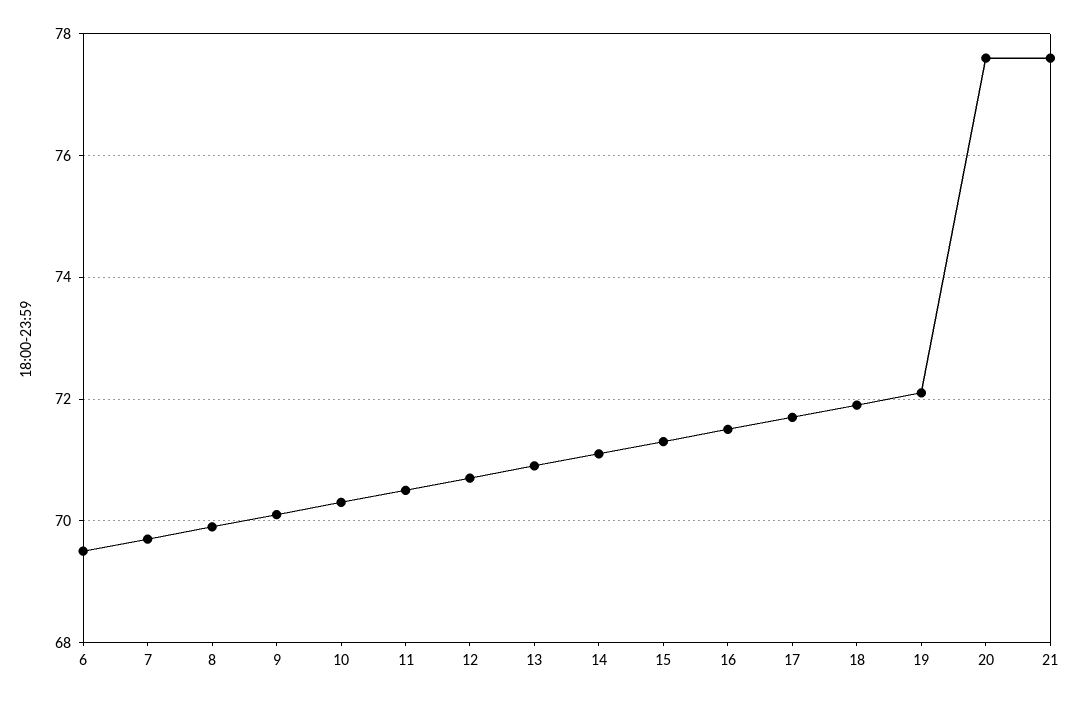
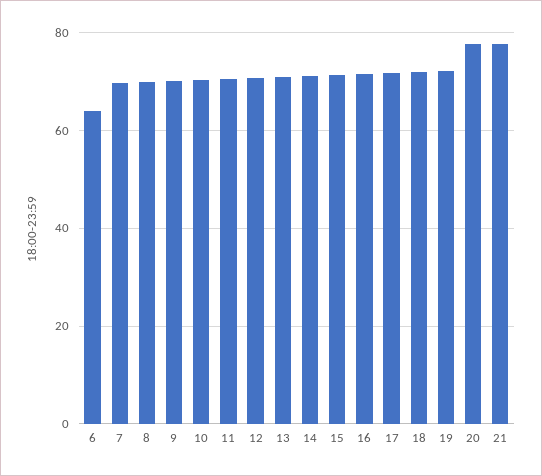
6: 69.5 -> 64

